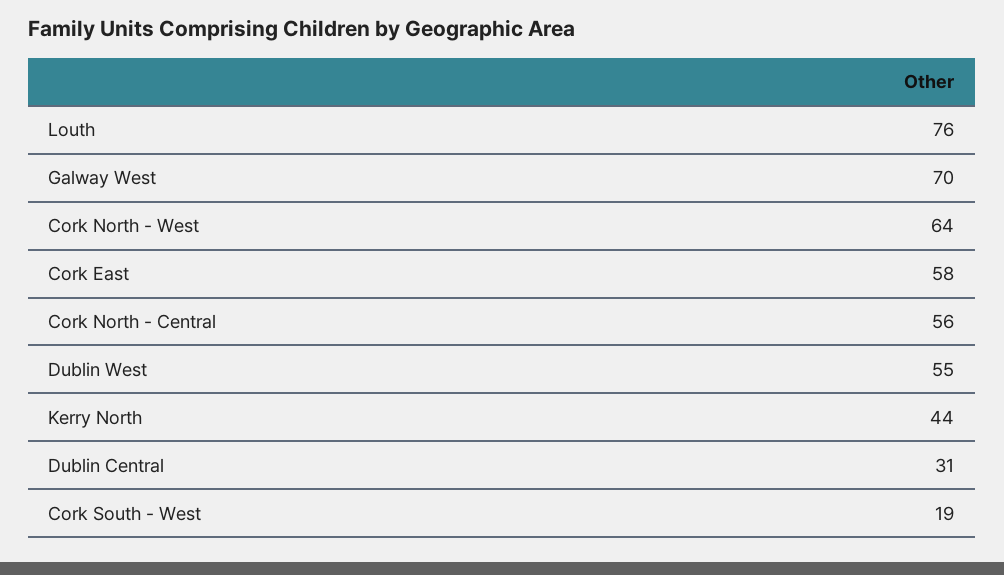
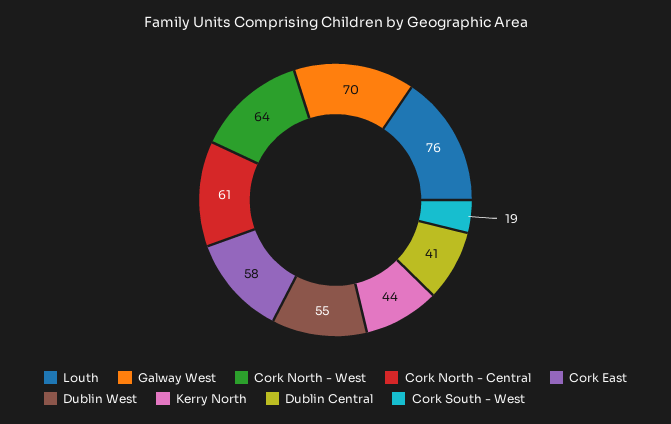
Cork North - Central: 56 -> 61
Dublin Central: 31 -> 41

